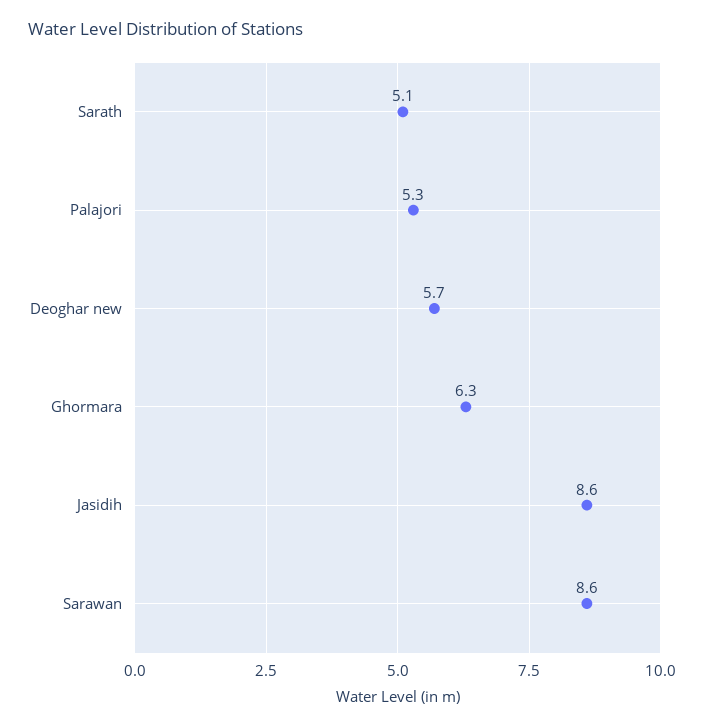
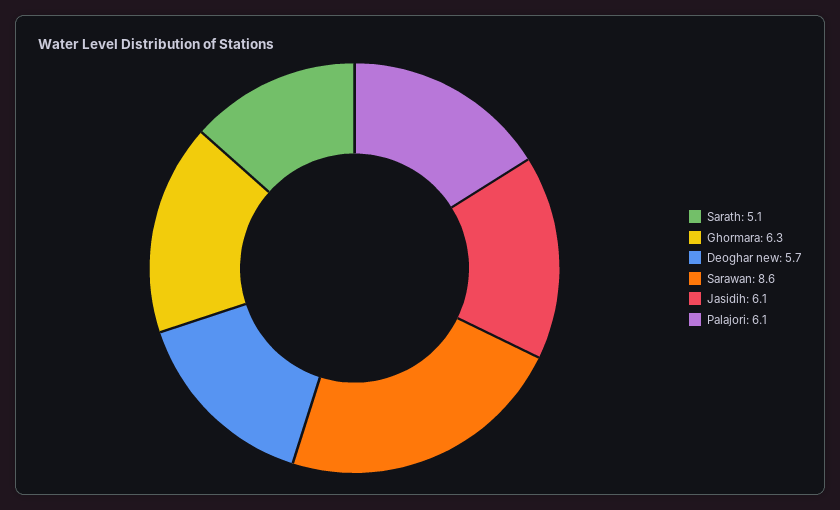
Palajori: 5.3 -> 6.1
Jasidih: 8.6 -> 6.1

